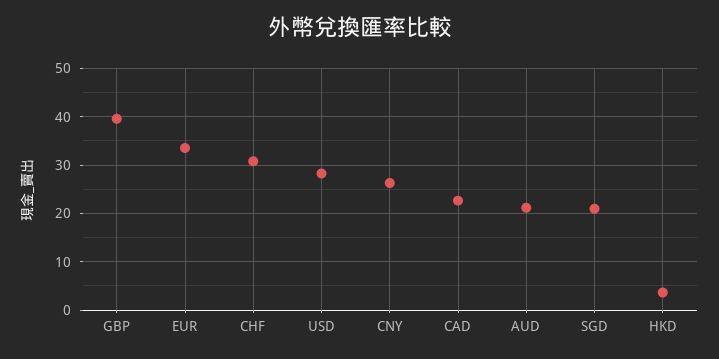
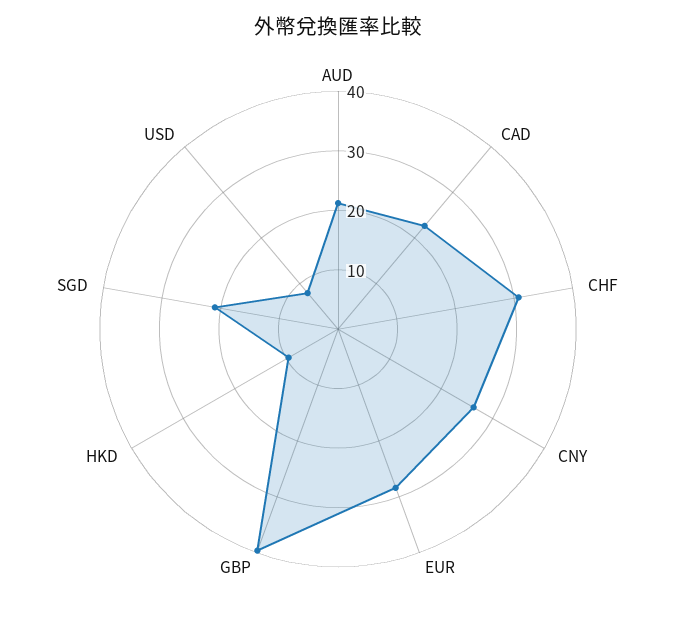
EUR: 34 -> 28
USD: 28 -> 8
HKD: 4 -> 10

